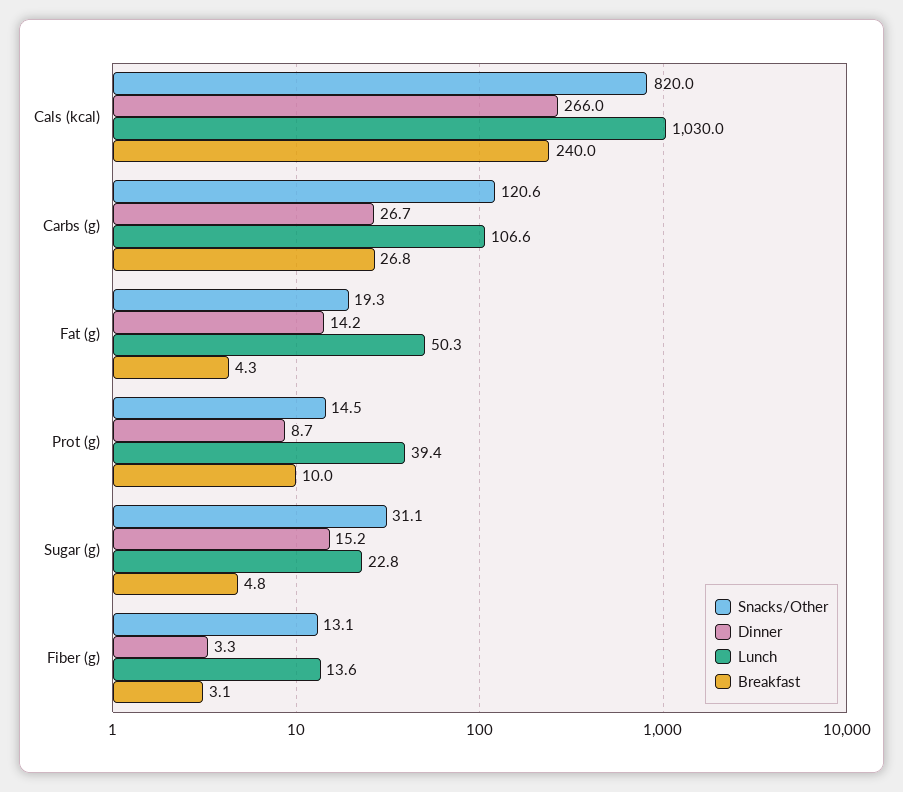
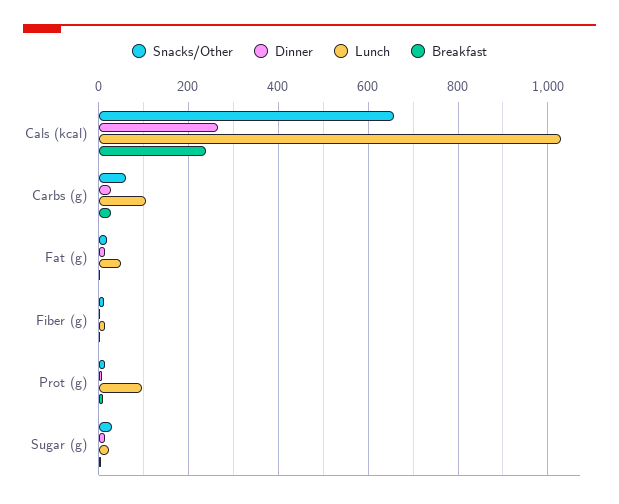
Snacks/Other, Cals (kcal): 820 -> 660
Snacks/Other, Carbs (g): 120.6 -> 60
Lunch, Prot (g): 39.4 -> 100

